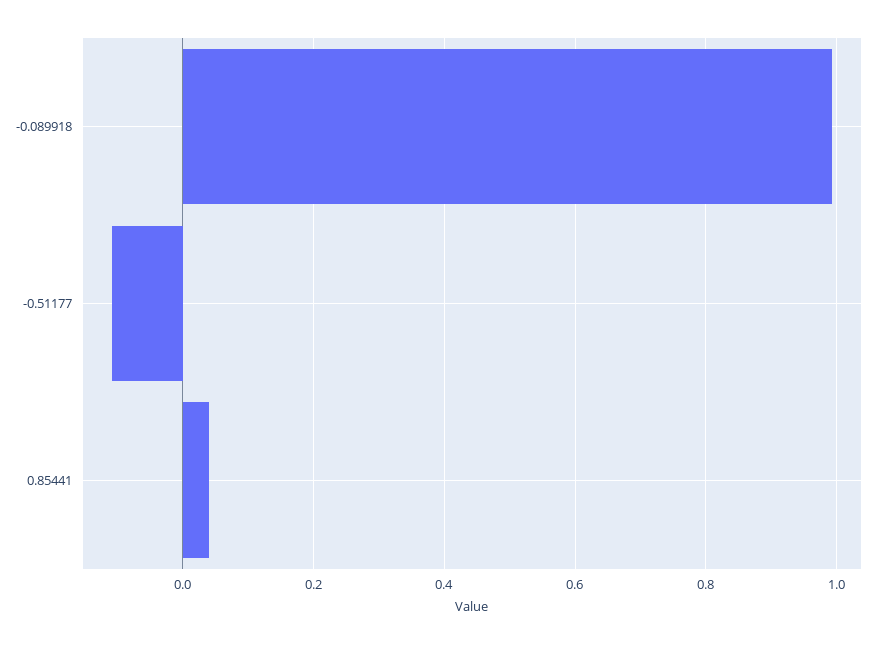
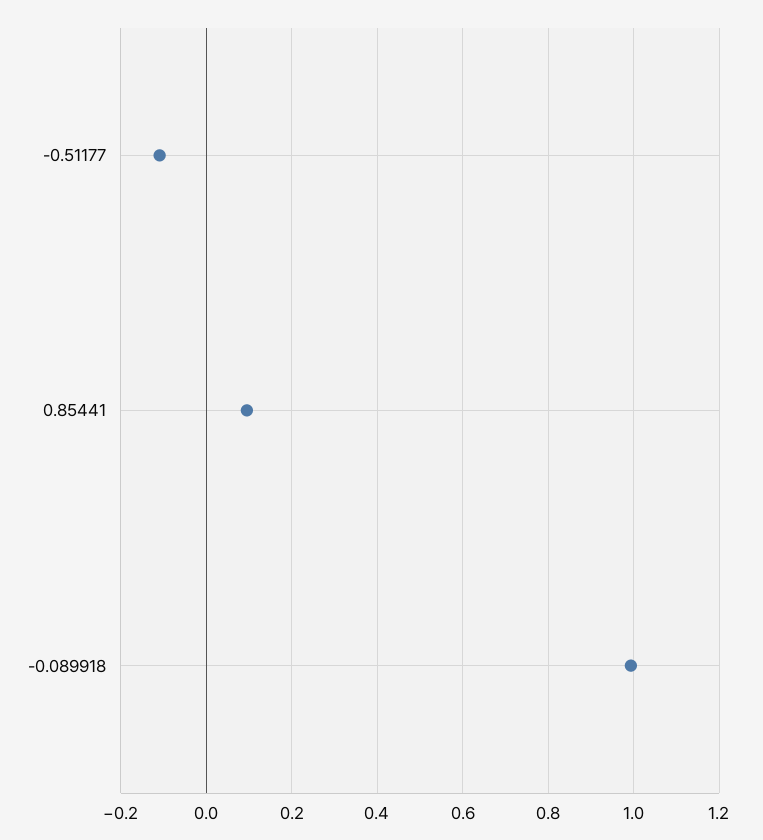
0.85441: 0.04 -> 0.1

